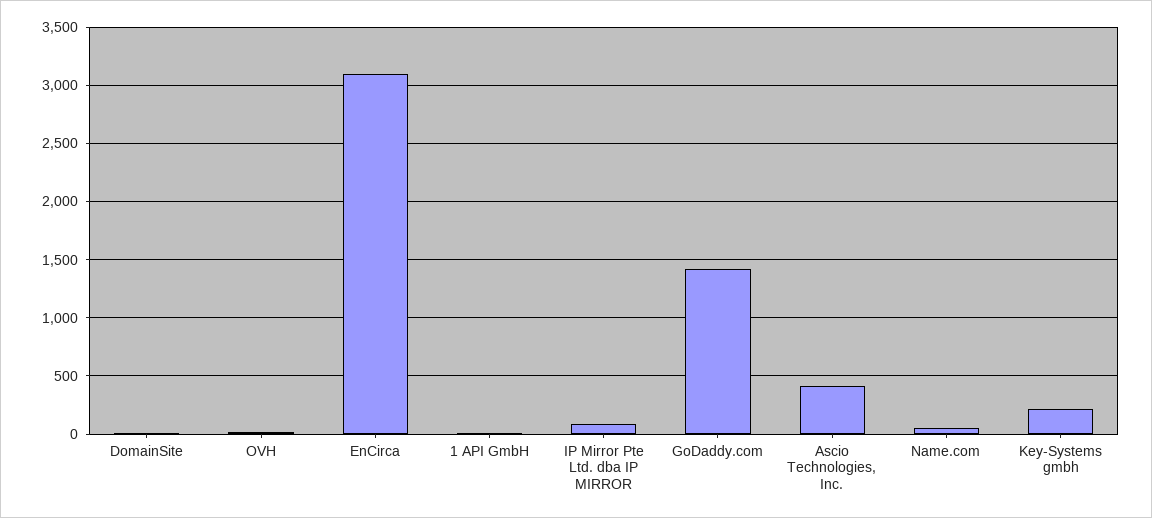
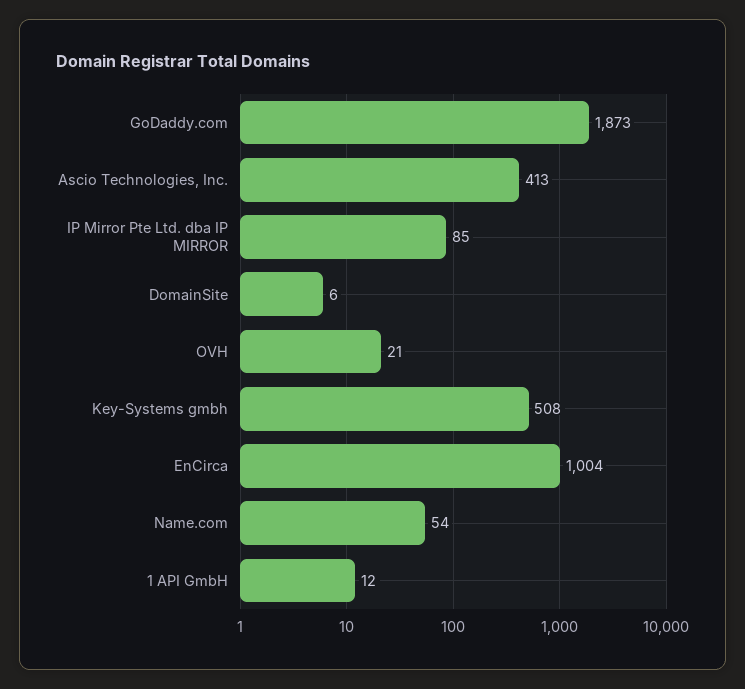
EnCirca: 3100 -> 1004
GoDaddy.com: 1400 -> 1873
Key-Systems gmbh: 200 -> 508

